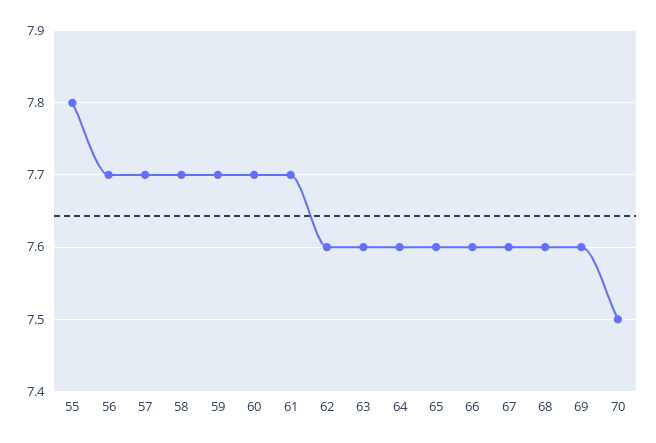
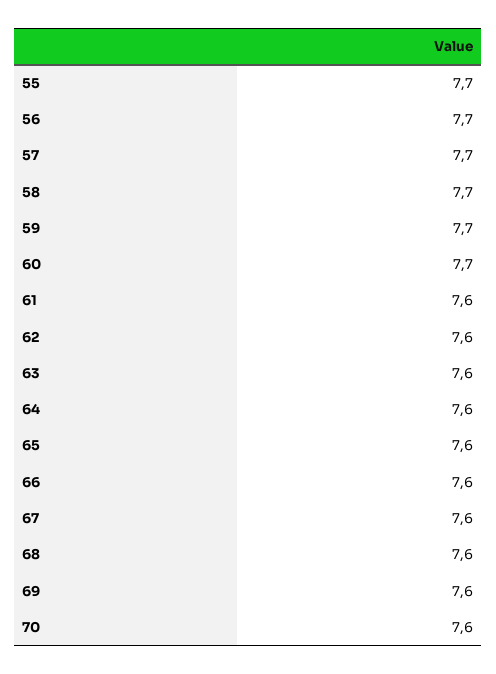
55: 7.8 -> 7.7
61: 7.7 -> 7.6
70: 7.5 -> 7.6

